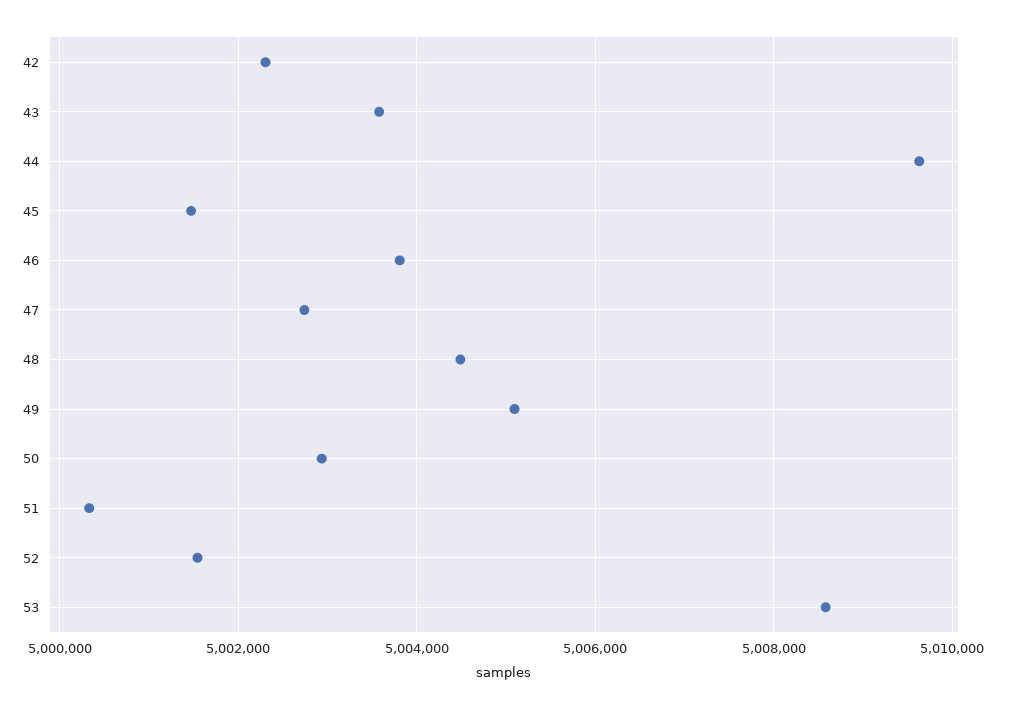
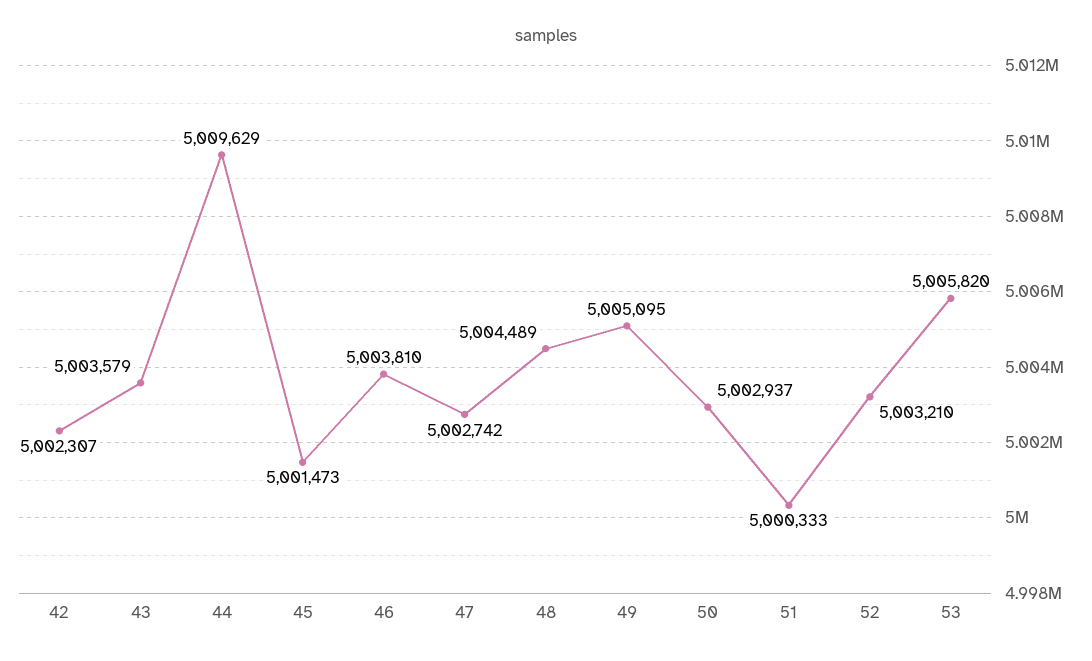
52: 5001600 -> 5003210
53: 5008600 -> 5005820

